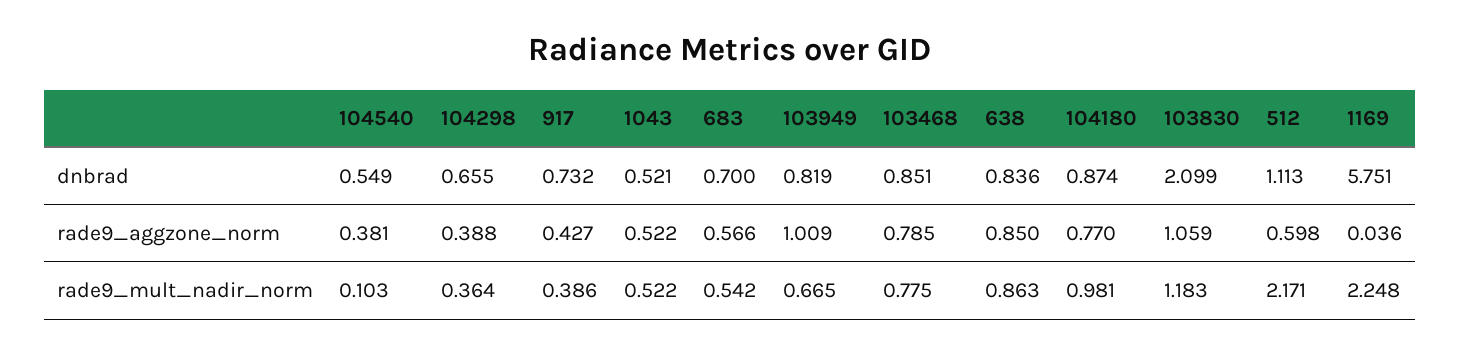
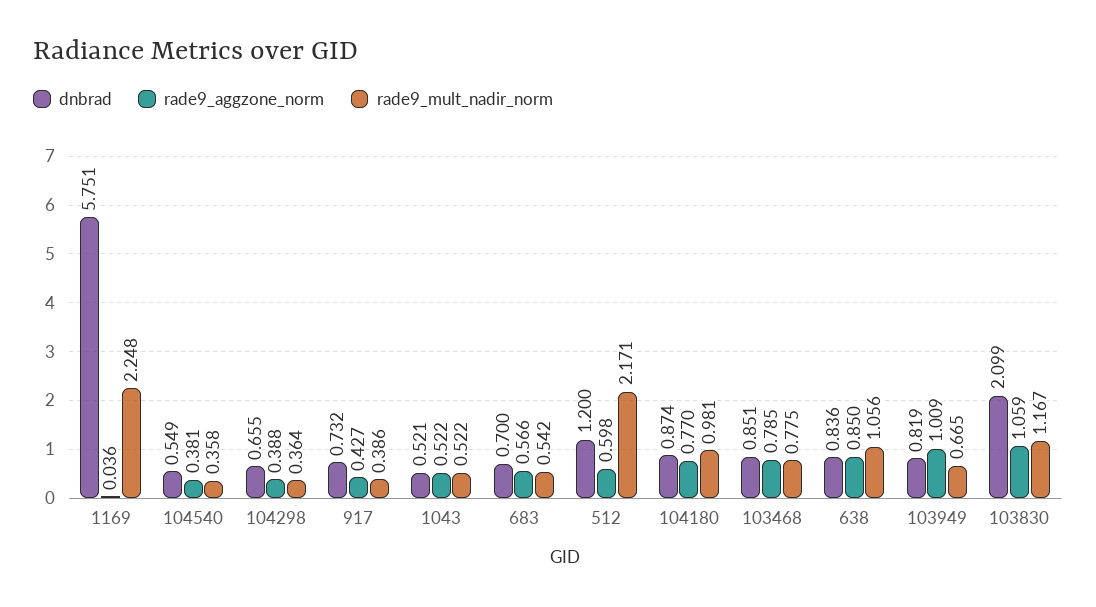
dnbrad, 512: 1.113 -> 1.2
rade9_mult_nadir_norm, 104540: 0.103 -> 0.358
rade9_mult_nadir_norm, 638: 0.863 -> 1.056
rade9_mult_nadir_norm, 103830: 1.183 -> 1.167

